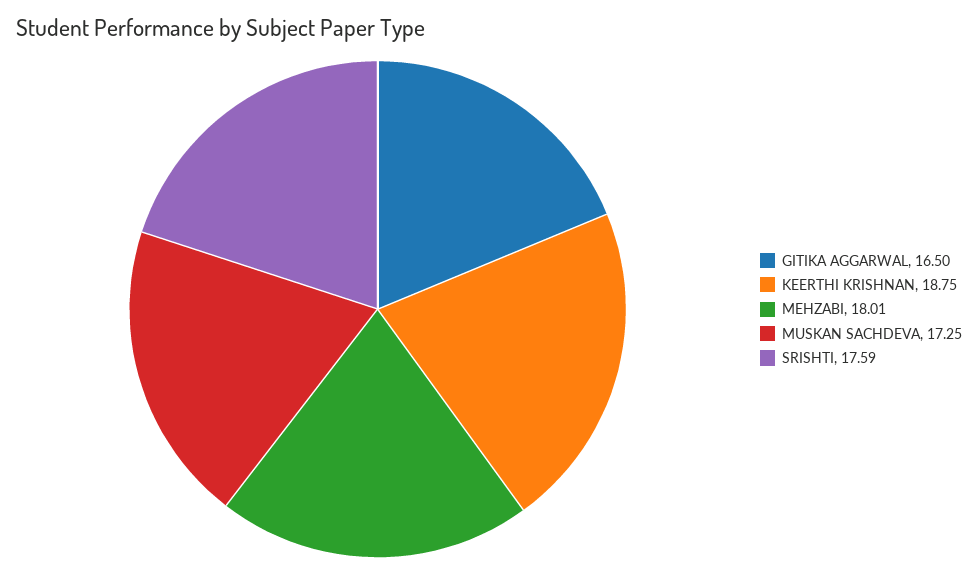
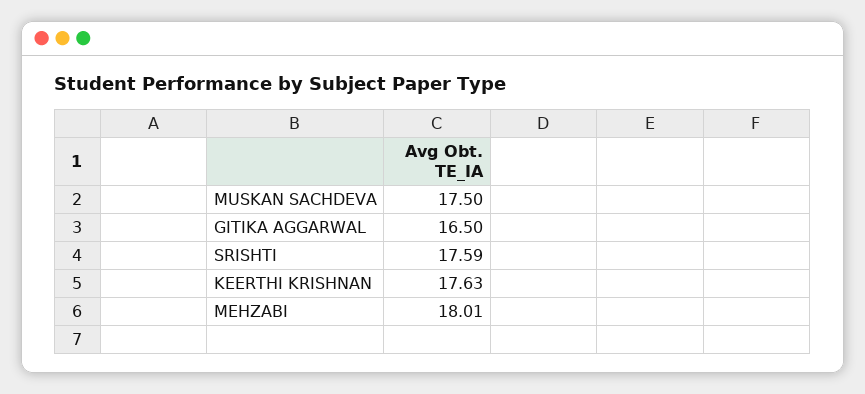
KEERTHI KRISHNAN: 18.75 -> 17.63
MUSKAN SACHDEVA: 17.25 -> 17.5

